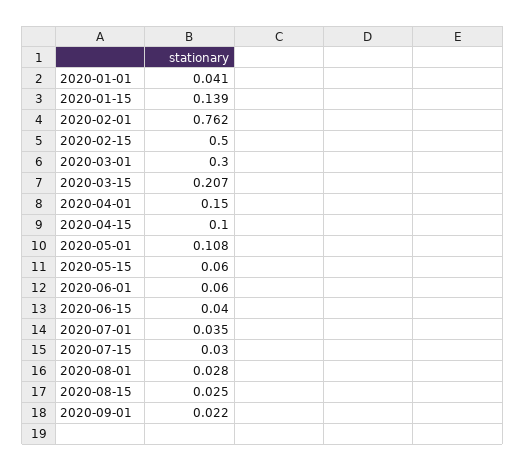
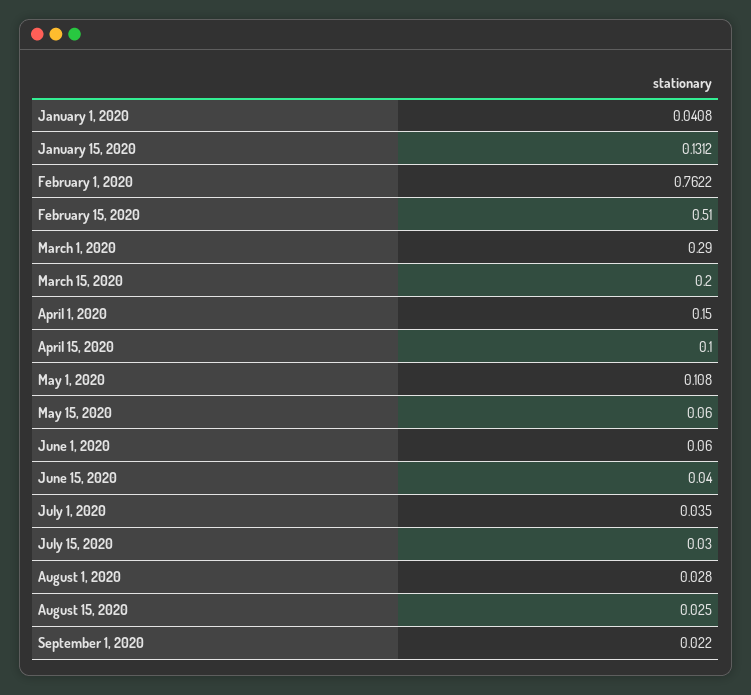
2020-01-15: 0.139 -> 0.1312
2020-02-15: 0.5 -> 0.51
2020-03-01: 0.3 -> 0.29
2020-03-15: 0.207 -> 0.2

